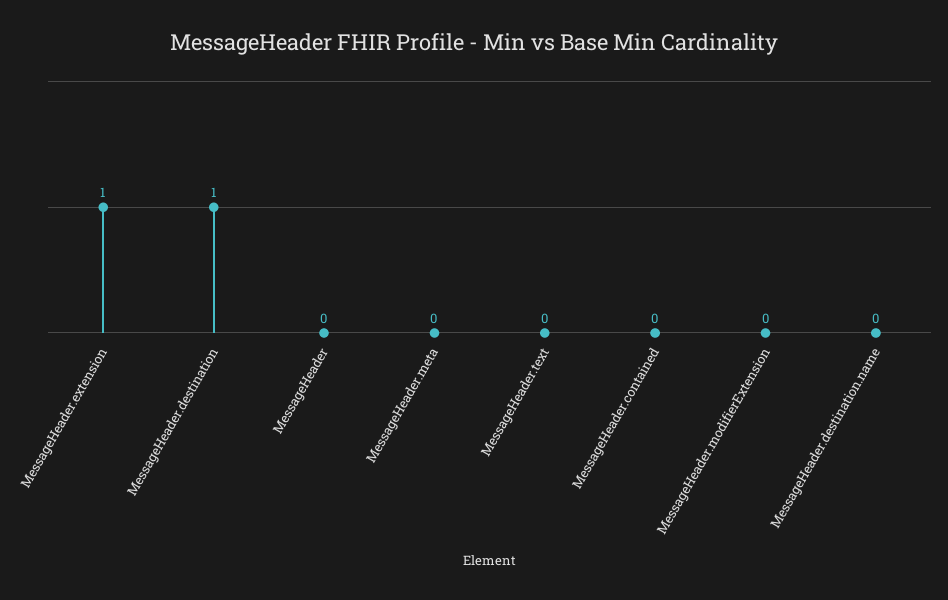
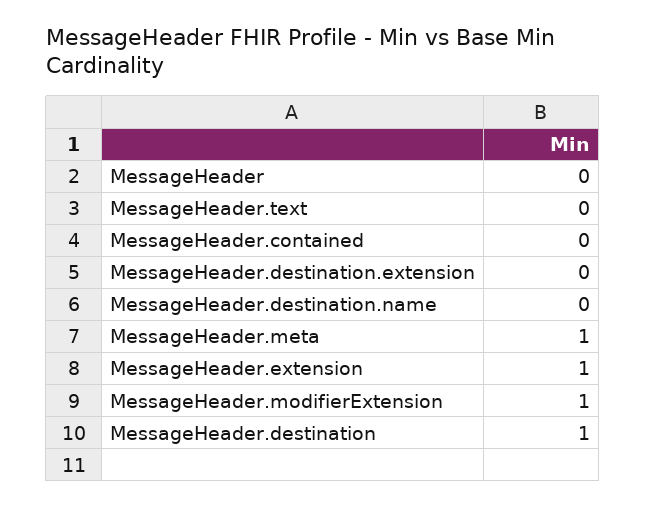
MessageHeader.meta: 0 -> 1
MessageHeader.modifierExtension: 0 -> 1
MessageHeader.destination.extension: none -> 0

